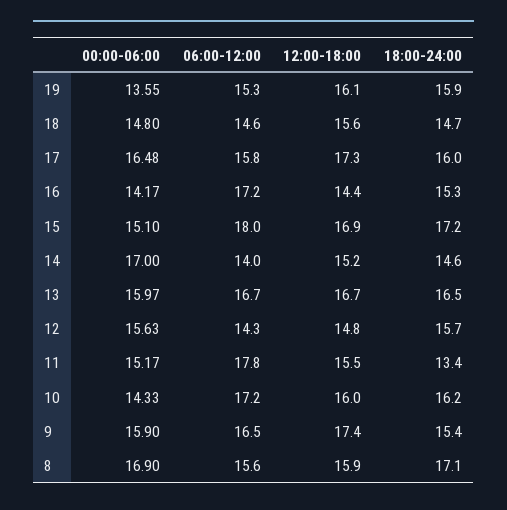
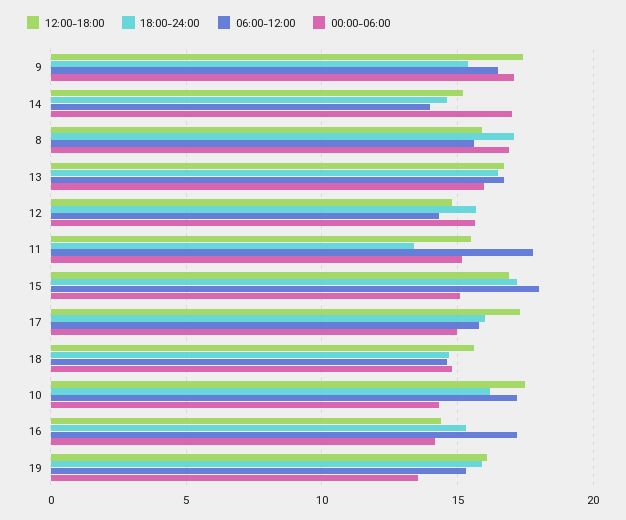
00:00-06:00, 17: 16.48 -> 15
12:00-18:00, 10: 16 -> 17.5
00:00-06:00, 9: 15.9 -> 17

